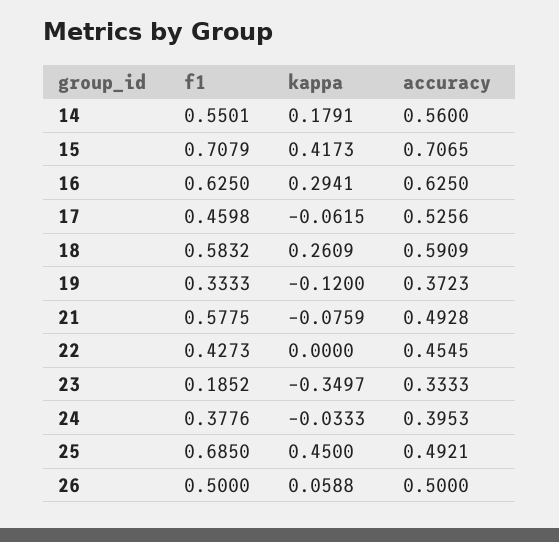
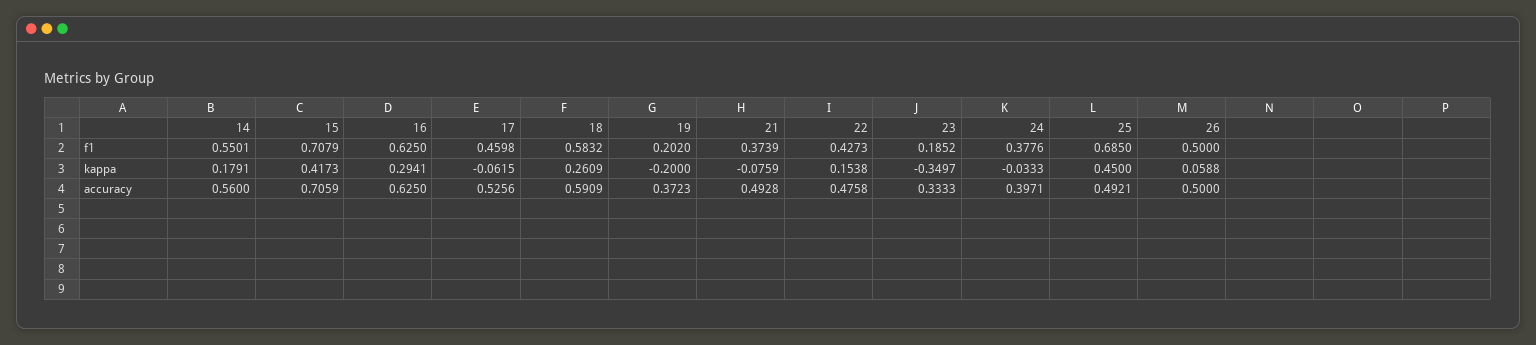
accuracy, 15: 0.7065 -> 0.7059
f1, 19: 0.3333 -> 0.202
kappa, 19: -0.12 -> -0.2
f1, 21: 0.5775 -> 0.3739
kappa, 22: 0 -> 0.1538
accuracy, 22: 0.4545 -> 0.4758
accuracy, 24: 0.3953 -> 0.3971

